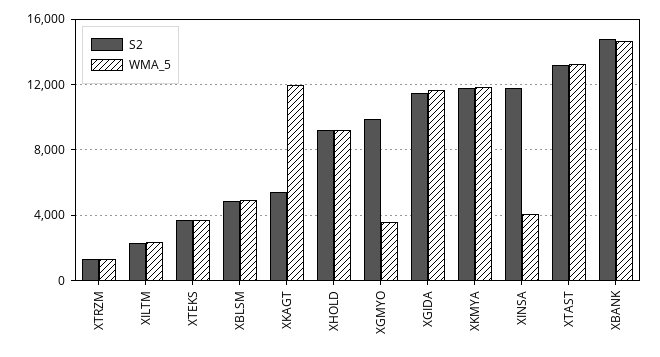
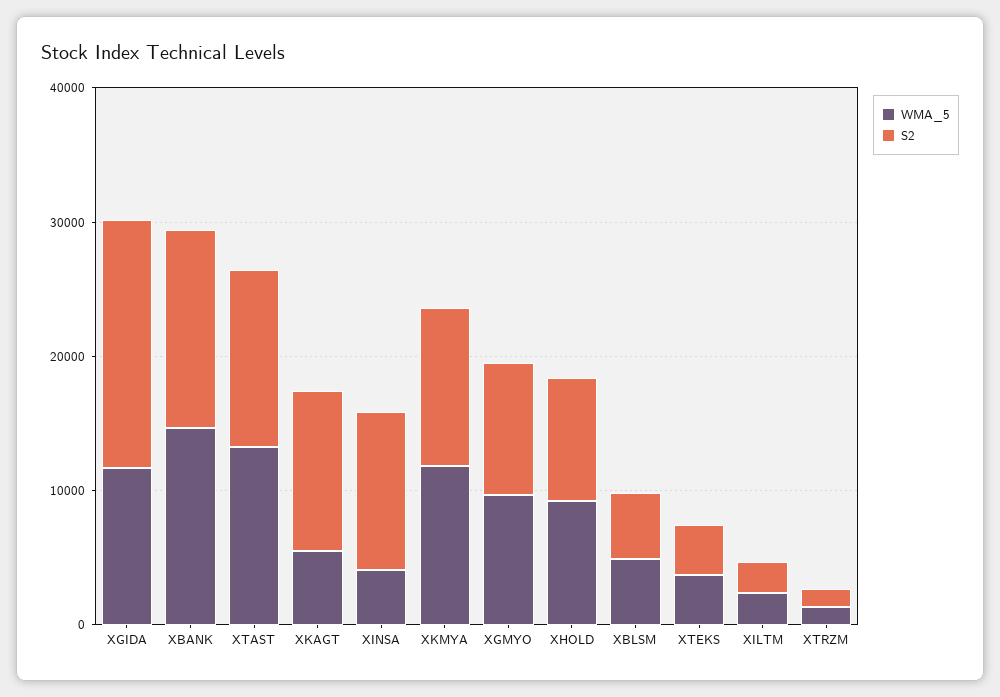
S2, XKAGT: 5500 -> 12000
WMA_5, XKAGT: 12000 -> 6000
WMA_5, XGMYO: 3500 -> 10000
S2, XGIDA: 11500 -> 18000

